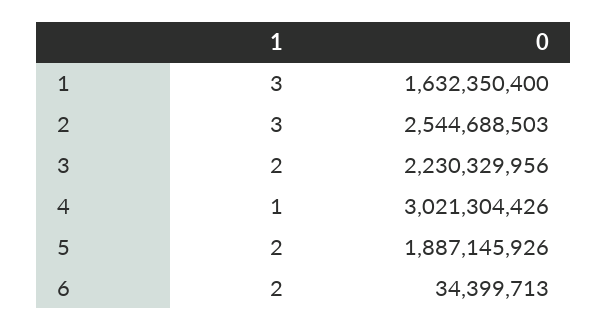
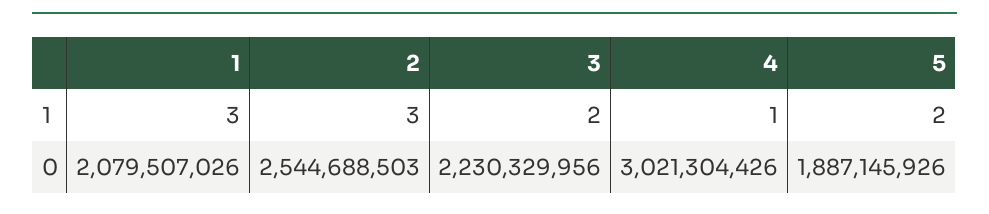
0, 1: 1632350400 -> 2079507026
1, 6: 2 -> none
0, 6: 34399713 -> none

